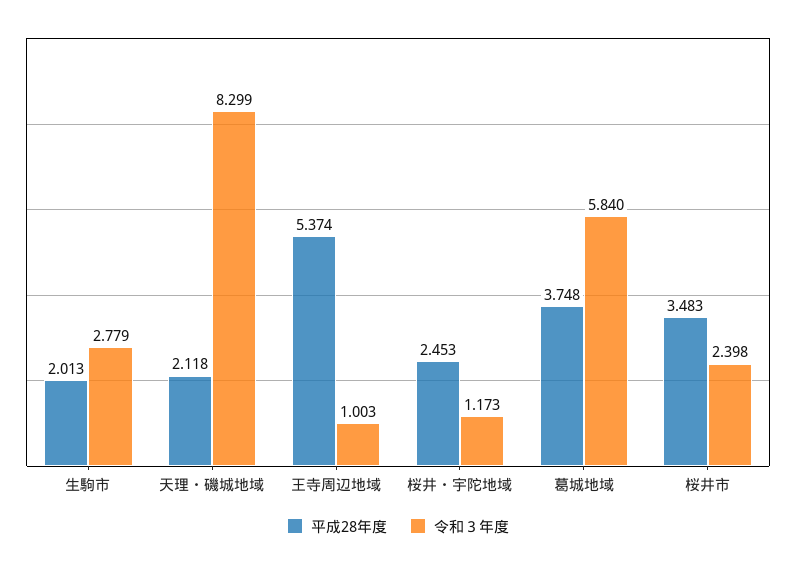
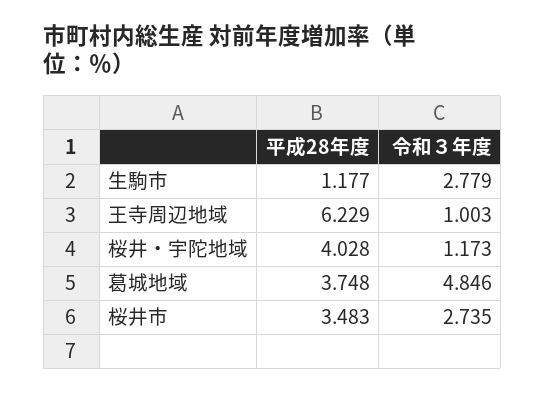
平成28年度, 生駒市: 2.013 -> 1.177
平成28年度, 天理・磯城地域: 2.118 -> none
令和３年度, 天理・磯城地域: 8.299 -> none
平成28年度, 王寺周辺地域: 5.374 -> 6.229
平成28年度, 桜井・宇陀地域: 2.453 -> 4.028
令和３年度, 葛城地域: 5.84 -> 4.846
令和３年度, 桜井市: 2.398 -> 2.735

